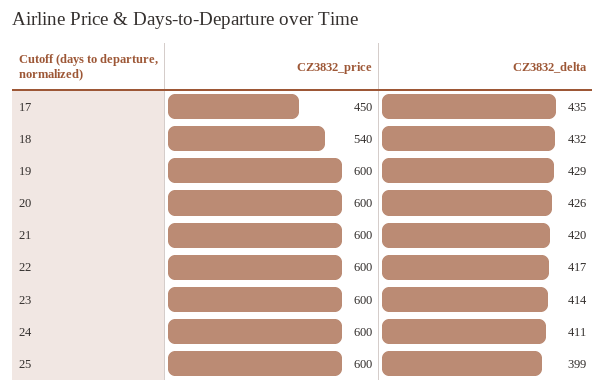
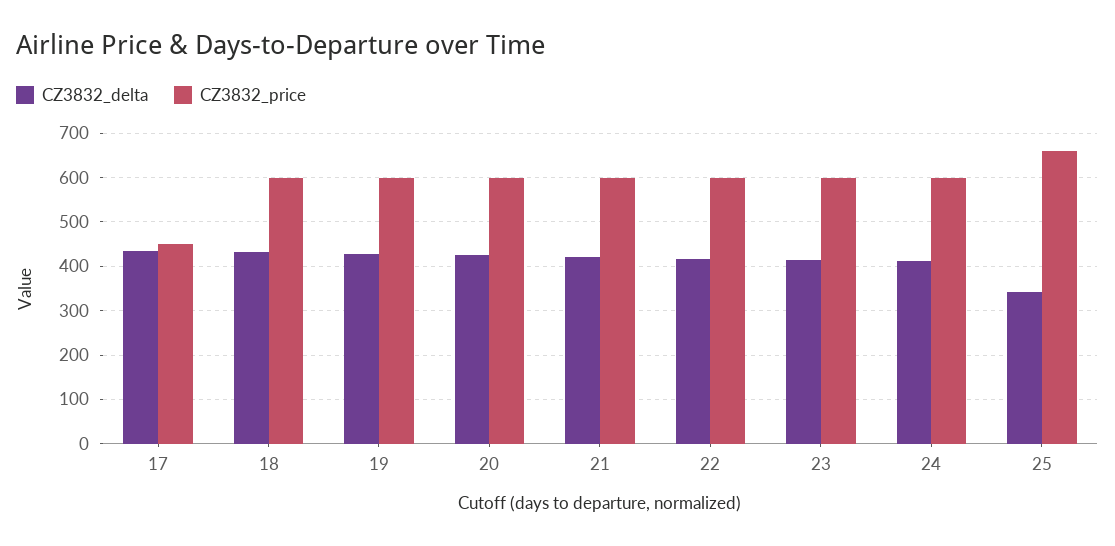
CZ3832_price, 18: 540 -> 600
CZ3832_price, 25: 600 -> 660
CZ3832_delta, 25: 399 -> 340

